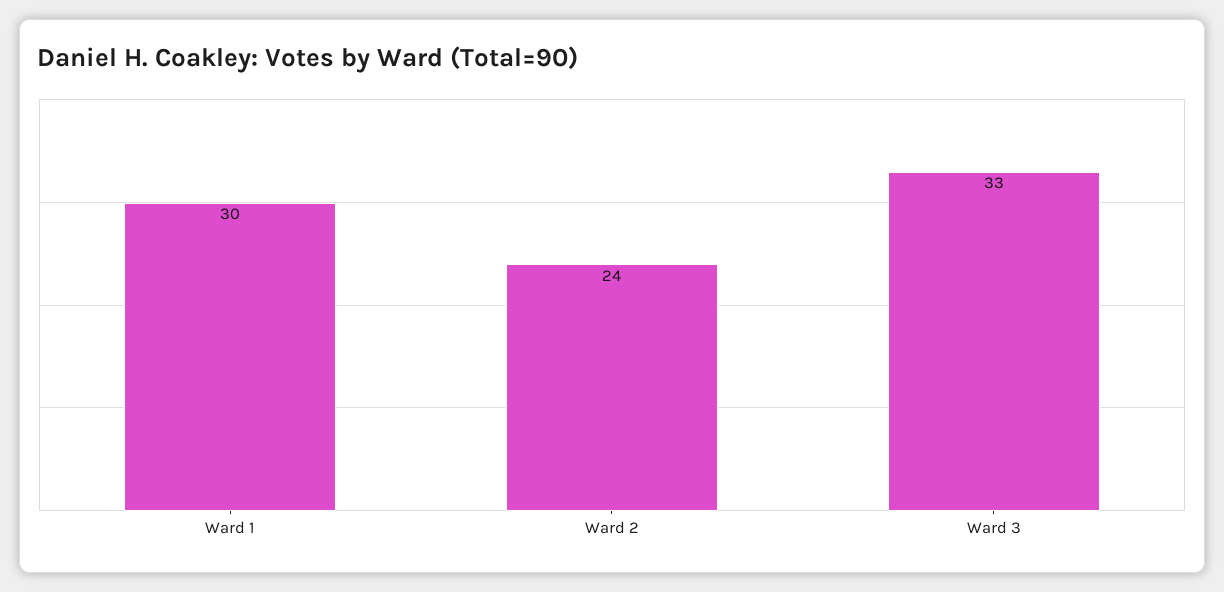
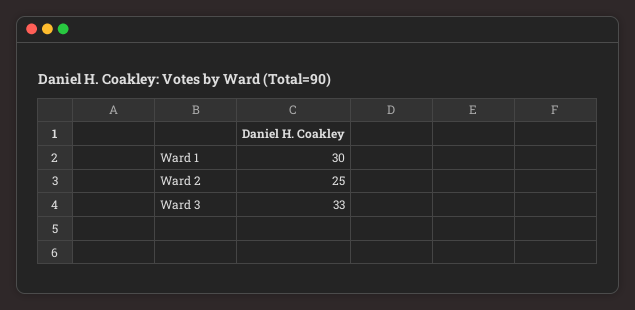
Ward 2: 24 -> 25

